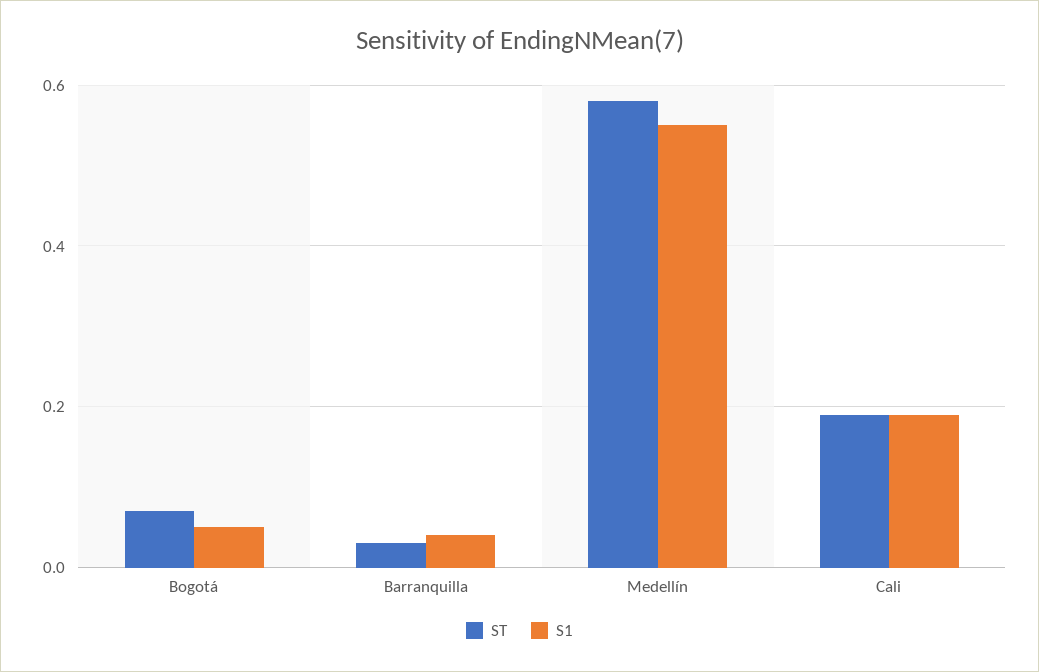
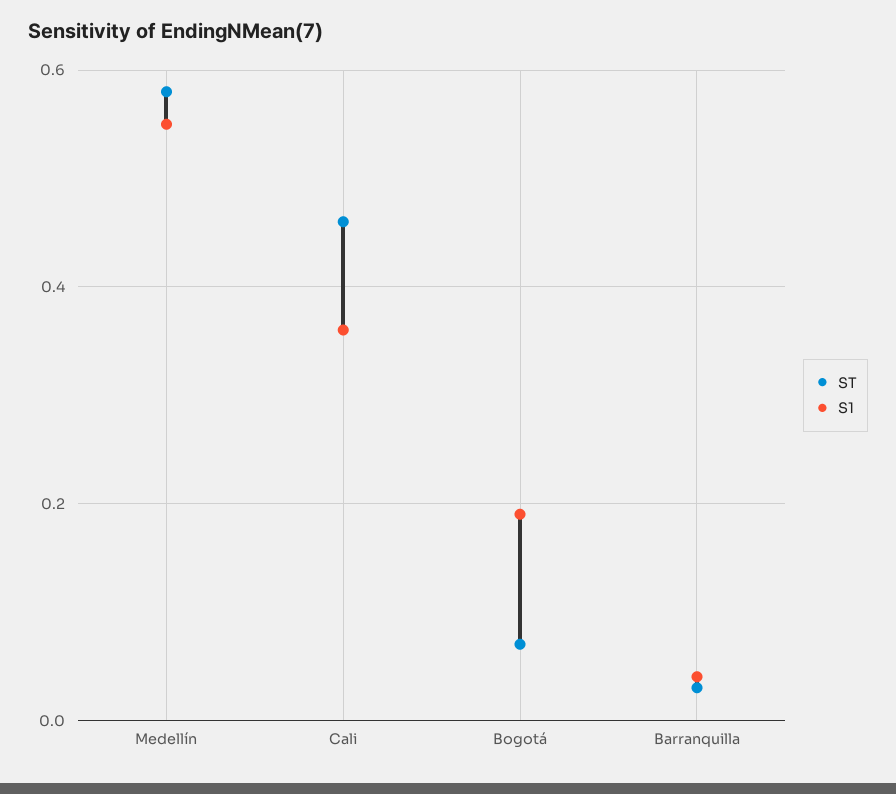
S1, Bogotá: 0.05 -> 0.2
ST, Cali: 0.2 -> 0.45
S1, Cali: 0.2 -> 0.35

